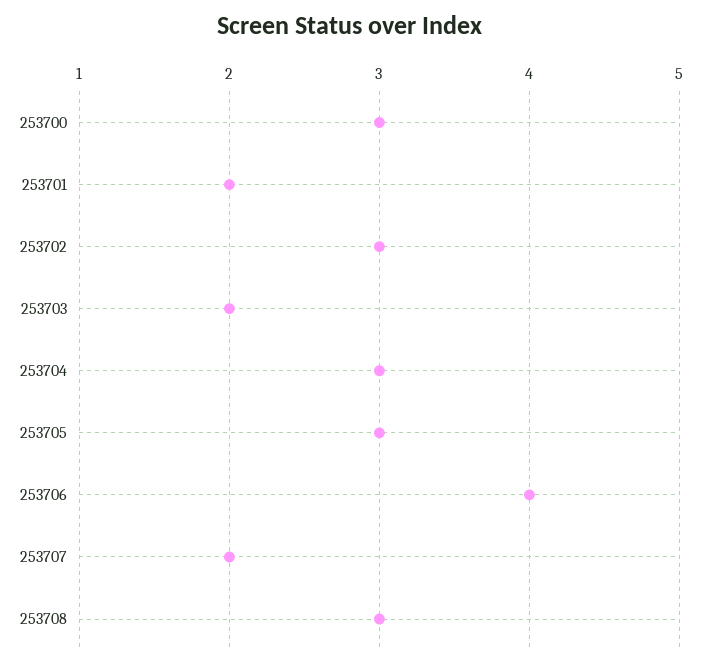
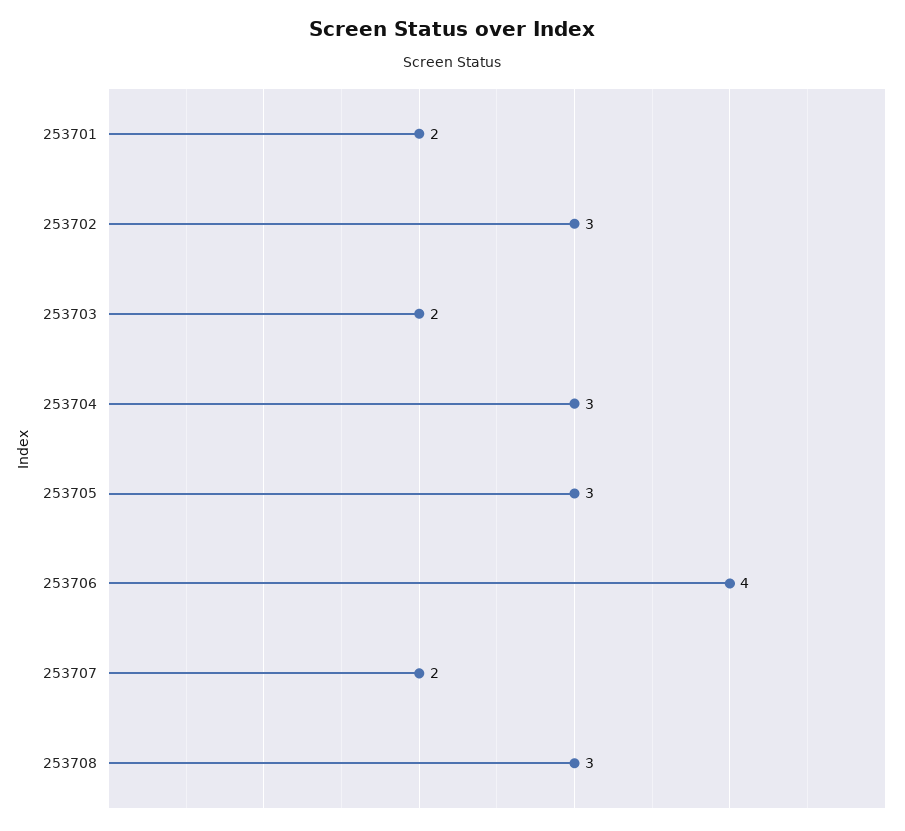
253700: 3 -> none

